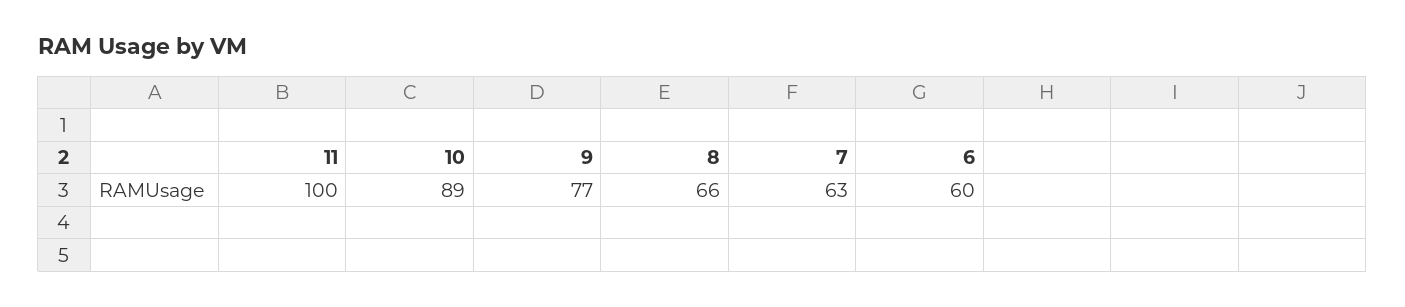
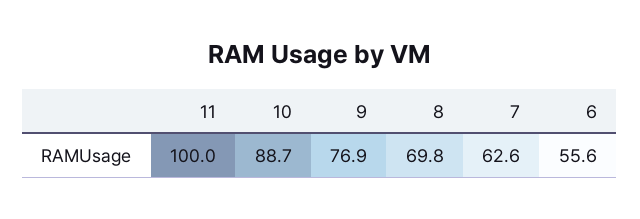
8: 66 -> 69.8
6: 60 -> 55.6

